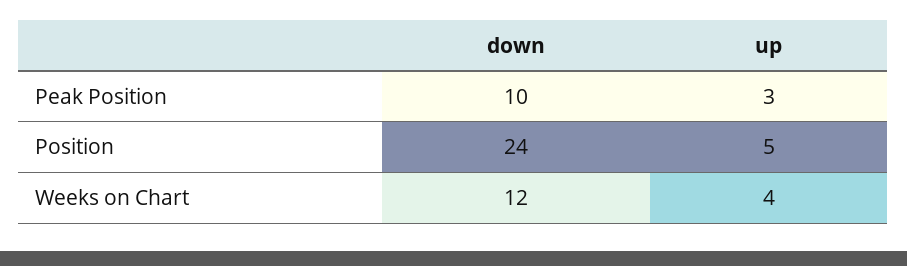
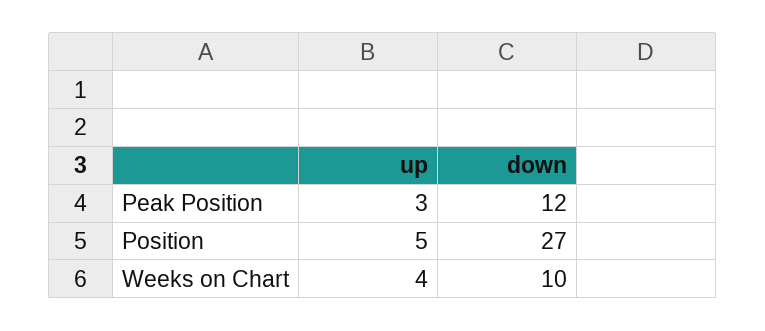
down, Peak Position: 10 -> 12
down, Position: 24 -> 27
down, Weeks on Chart: 12 -> 10

